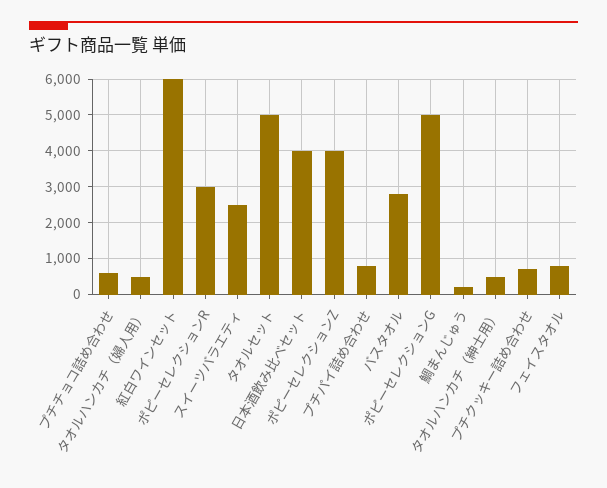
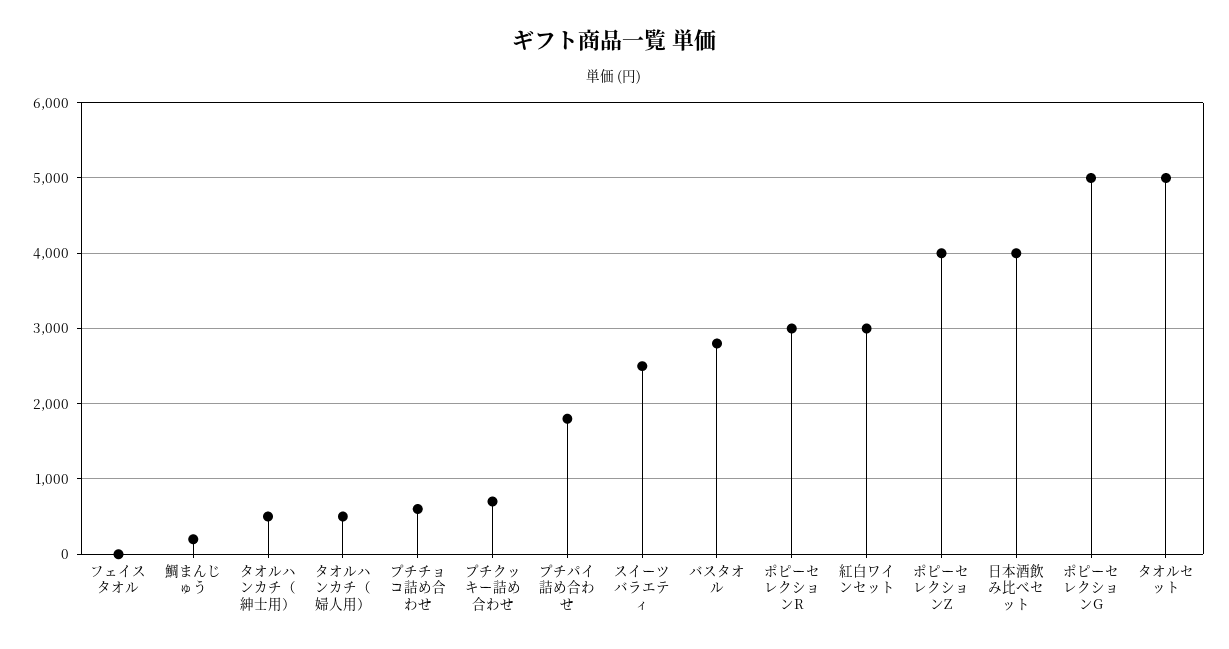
紅白ワインセット: 6000 -> 3000
プチパイ詰め合わせ: 800 -> 1800
フェイスタオル: 800 -> 0

